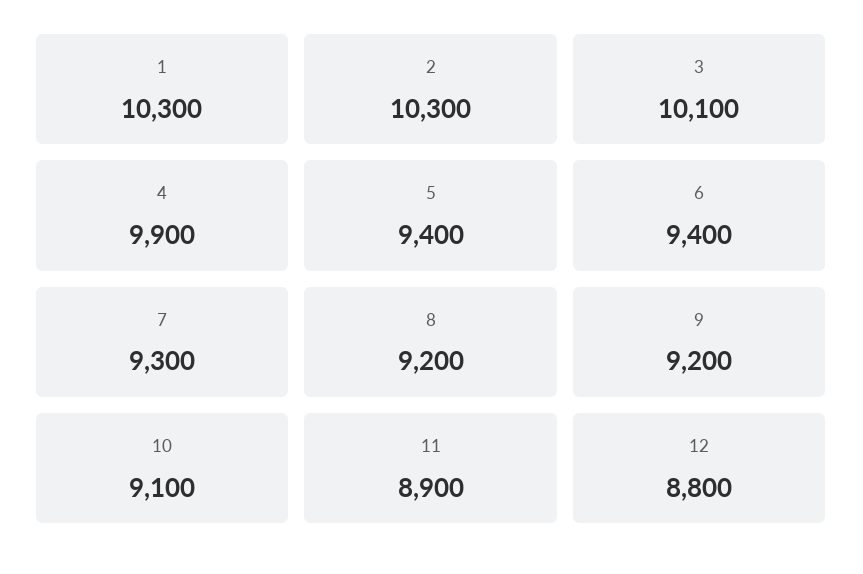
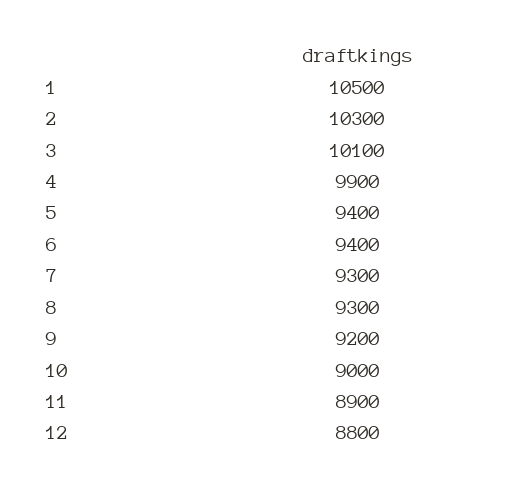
1: 10300 -> 10500
8: 9200 -> 9300
10: 9100 -> 9000

